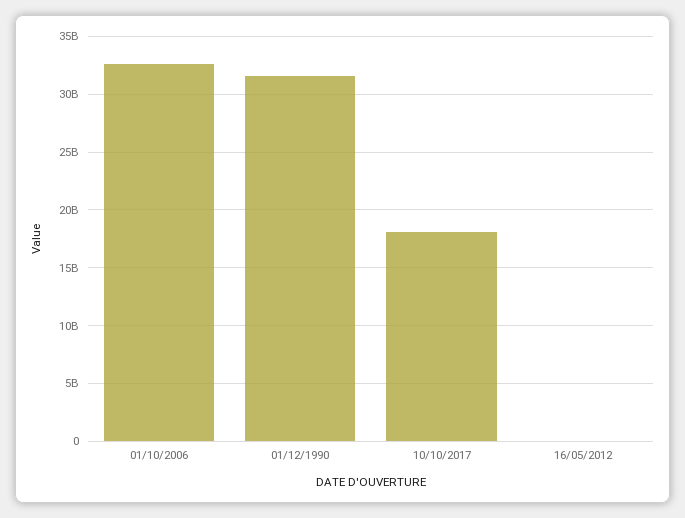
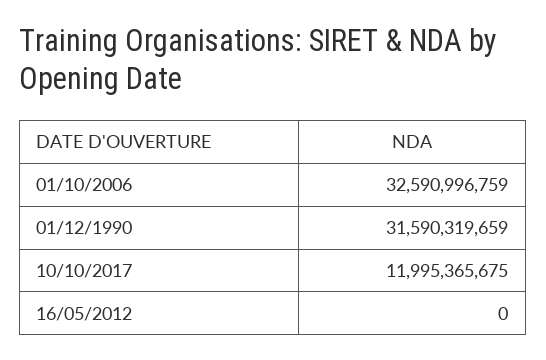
10/10/2017: 18000000000 -> 11995365675

